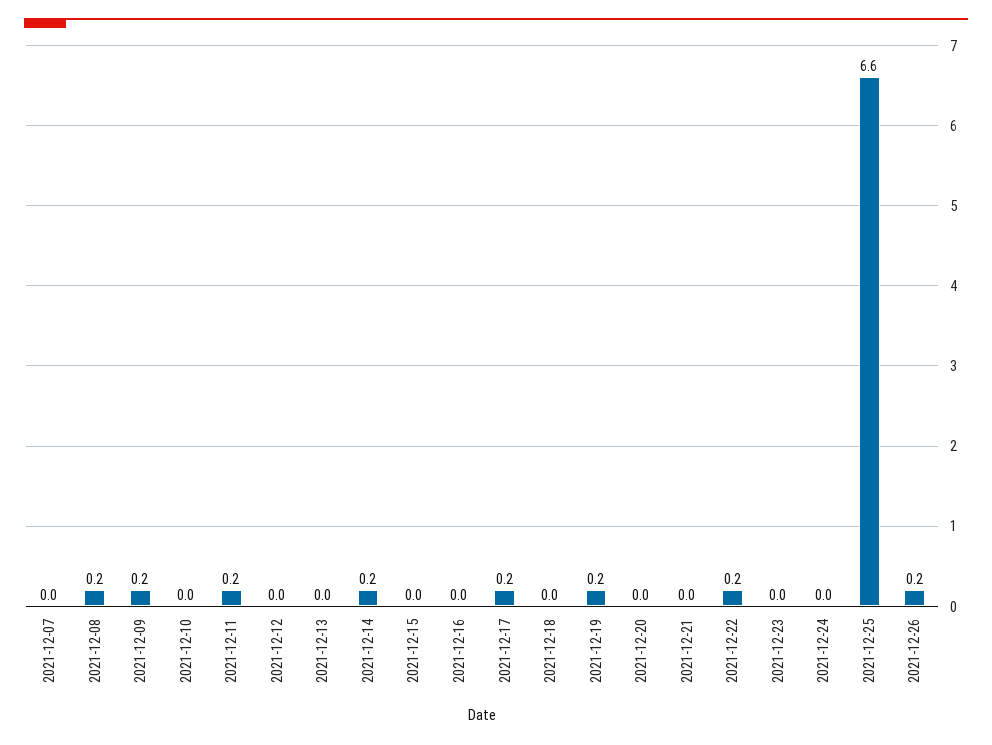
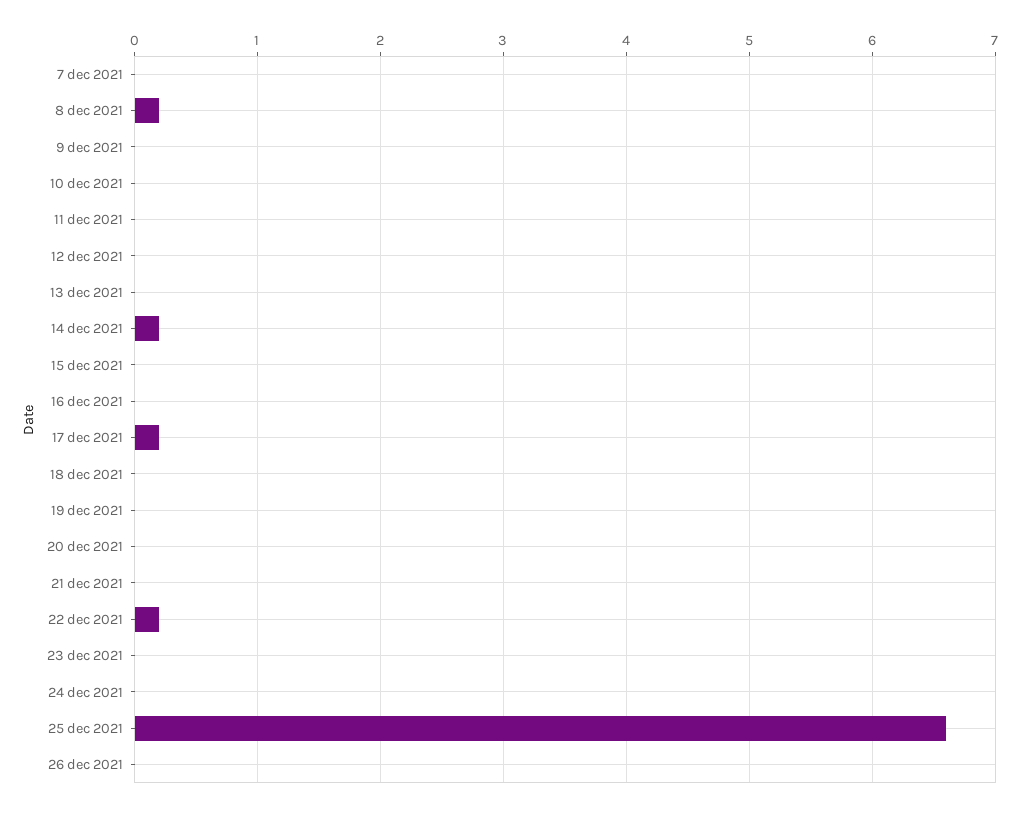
2021-12-09: 0.2 -> 0
2021-12-11: 0.2 -> 0
2021-12-19: 0.2 -> 0
2021-12-26: 0.2 -> 0

